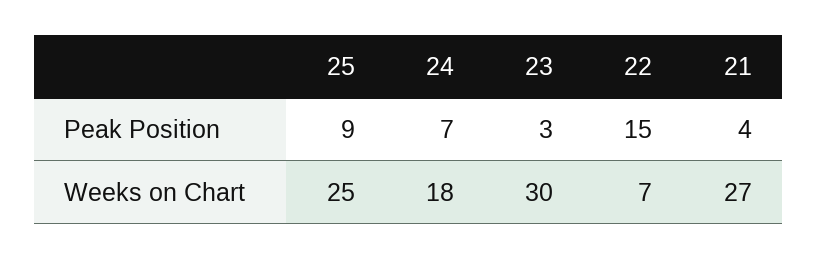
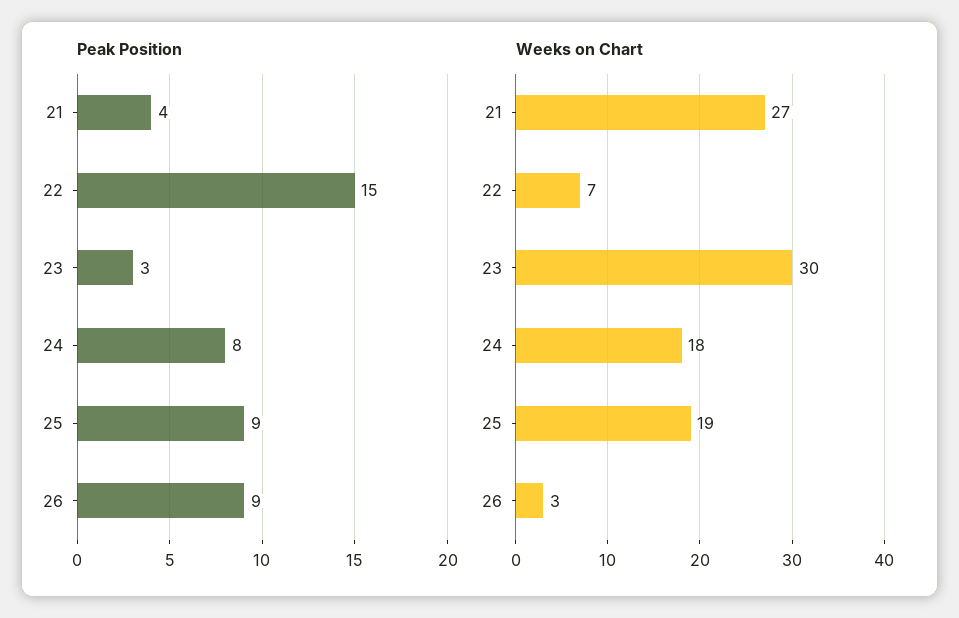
Peak Position, 24: 7 -> 8
Weeks on Chart, 25: 25 -> 19
Peak Position, 26: none -> 9
Weeks on Chart, 26: none -> 3

